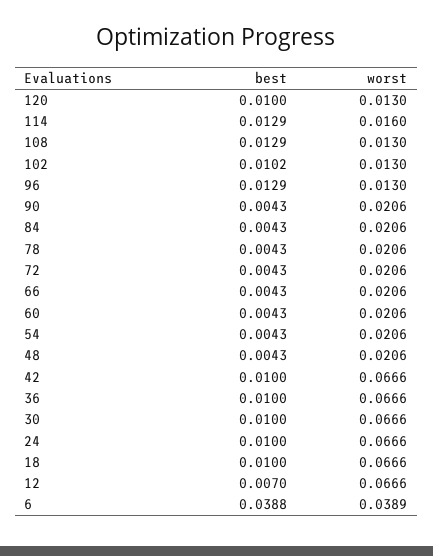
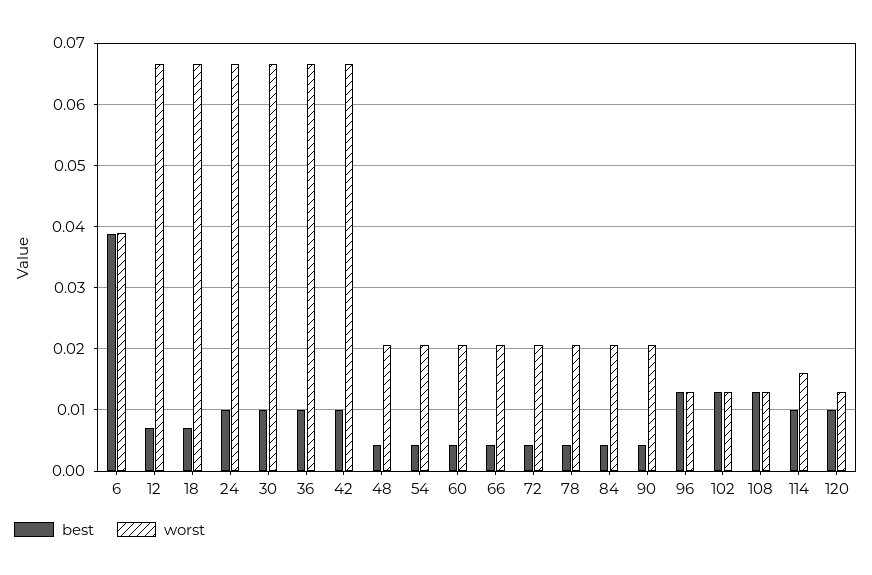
best, 114: 0.0129 -> 0.01
best, 102: 0.0102 -> 0.013
best, 18: 0.01 -> 0.007

